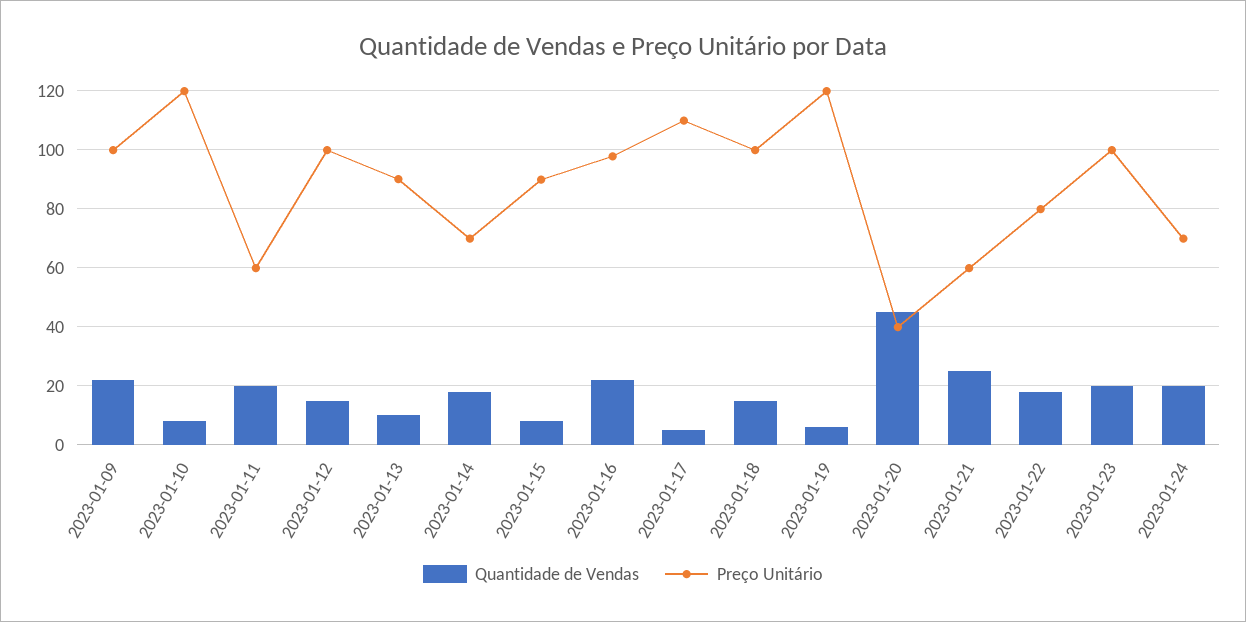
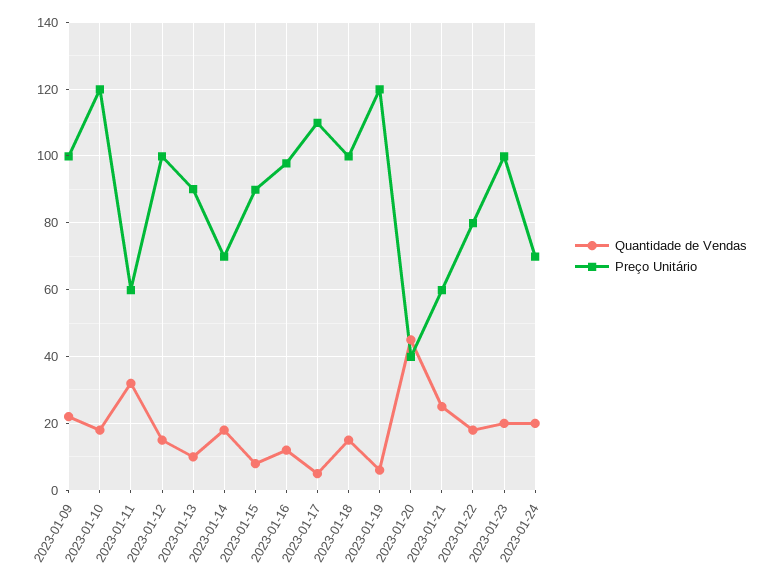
Quantidade de Vendas, 2023-01-10: 7.5 -> 18
Quantidade de Vendas, 2023-01-11: 20 -> 32
Quantidade de Vendas, 2023-01-16: 22.5 -> 12

